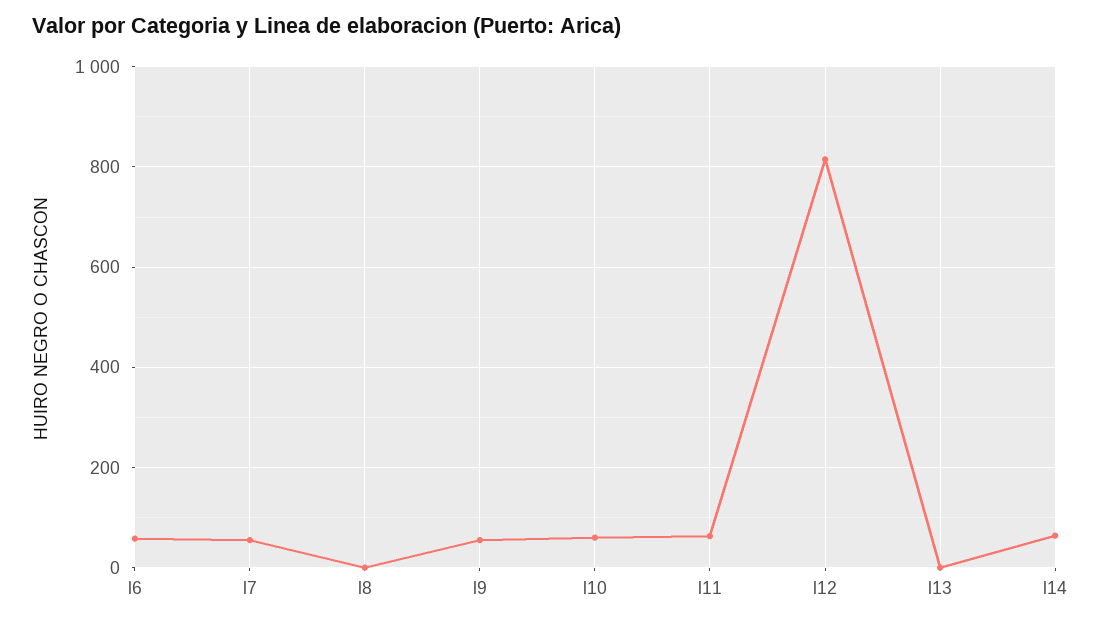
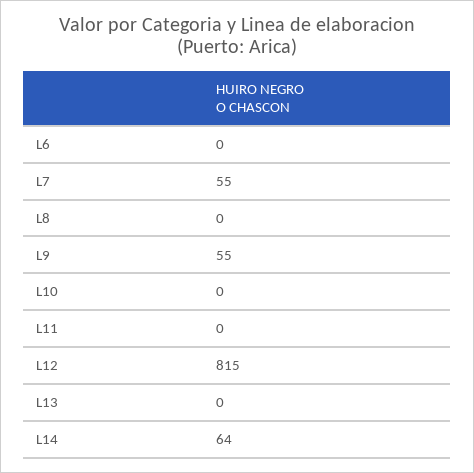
l6: 60 -> 0
l10: 60 -> 0
l11: 60 -> 0

